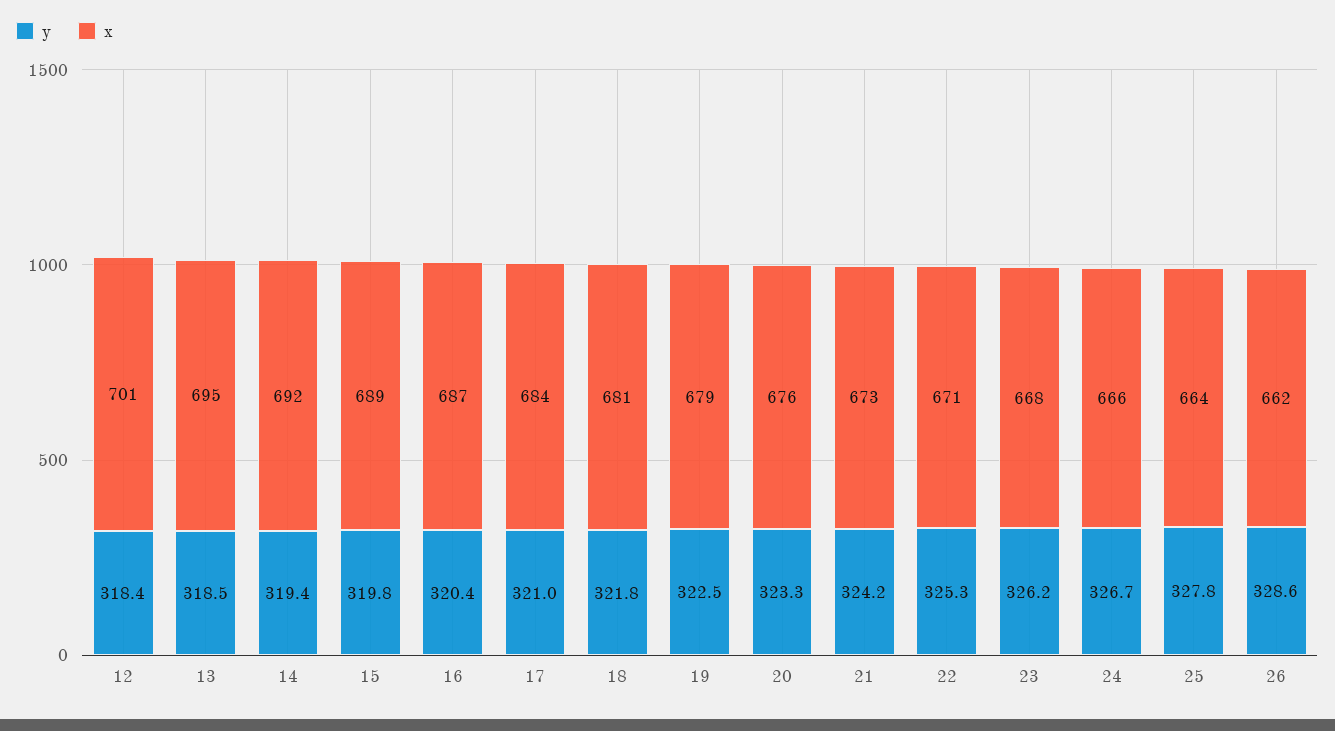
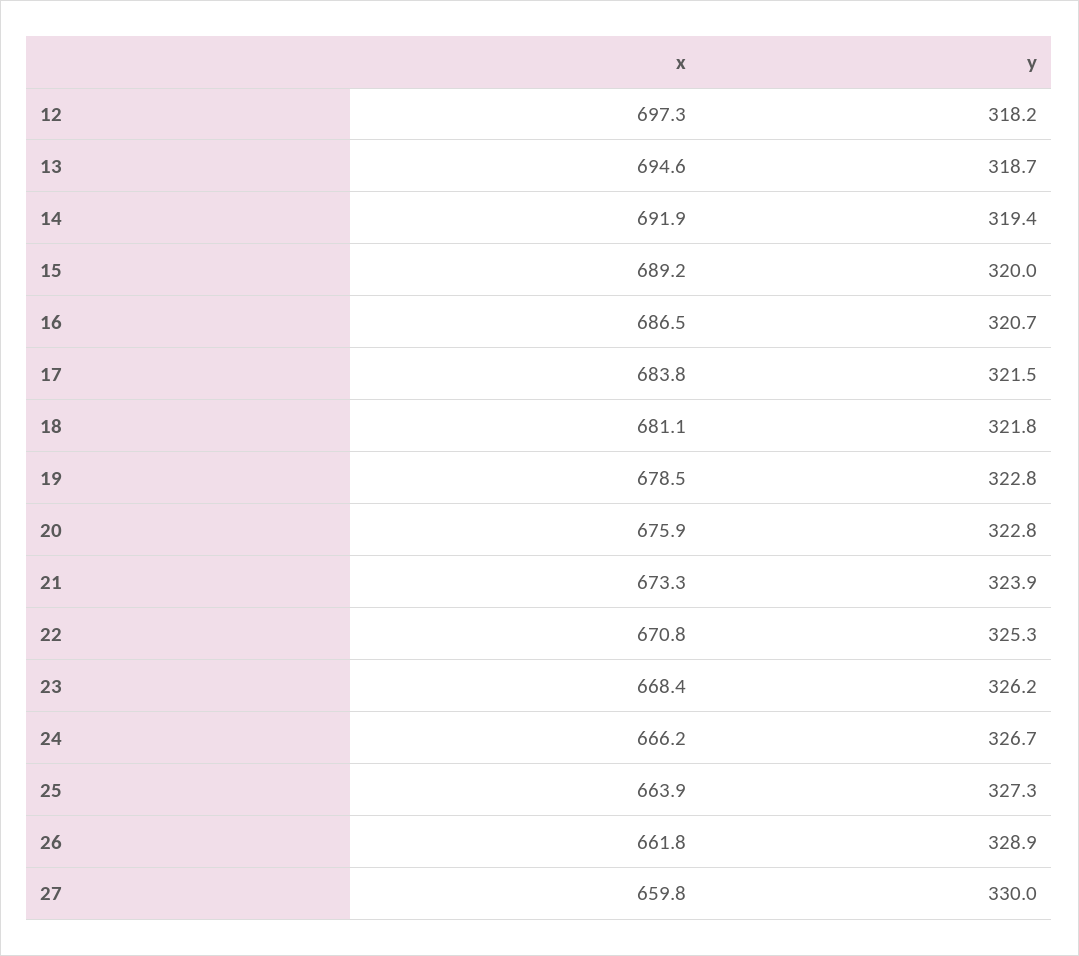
y, 12: 318.4 -> 318.2
x, 12: 701 -> 697.3
y, 13: 318.5 -> 318.7
y, 15: 319.8 -> 320
y, 16: 320.4 -> 320.7
y, 17: 321 -> 321.5
y, 19: 322.5 -> 322.8
y, 20: 323.3 -> 322.8
y, 21: 324.2 -> 323.9
y, 25: 327.8 -> 327.3
y, 26: 328.6 -> 328.9
x, 27: none -> 659.8
y, 27: none -> 330

